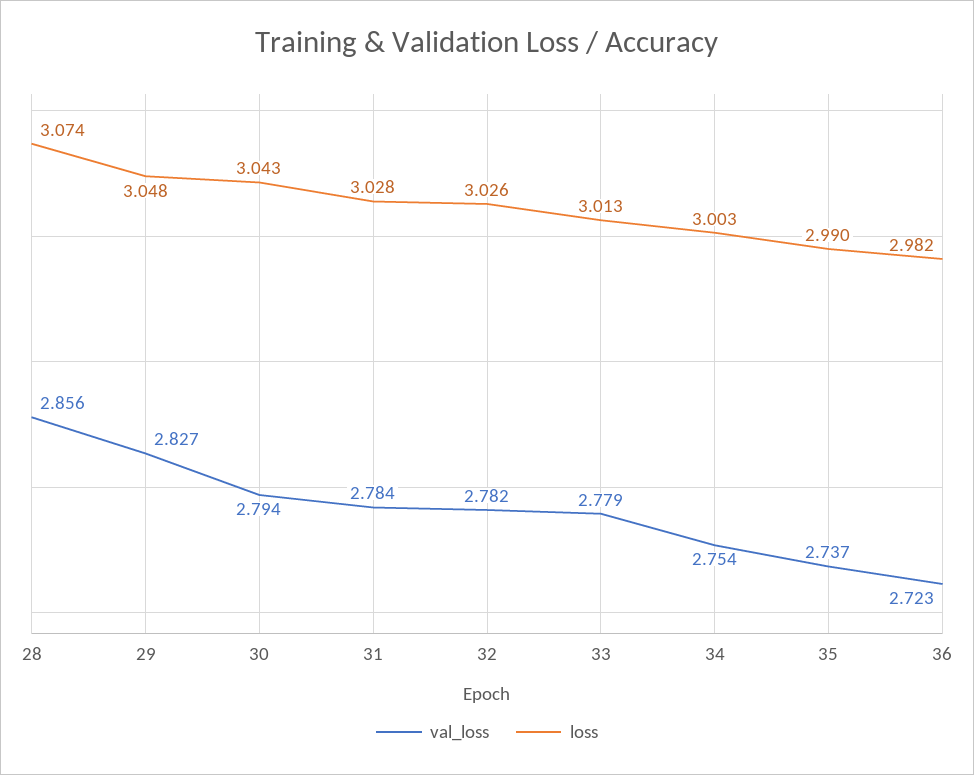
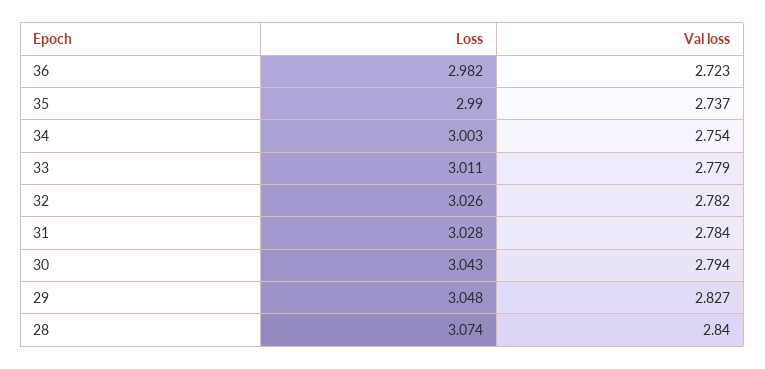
val_loss, 28: 2.856 -> 2.84
loss, 33: 3.013 -> 3.011

